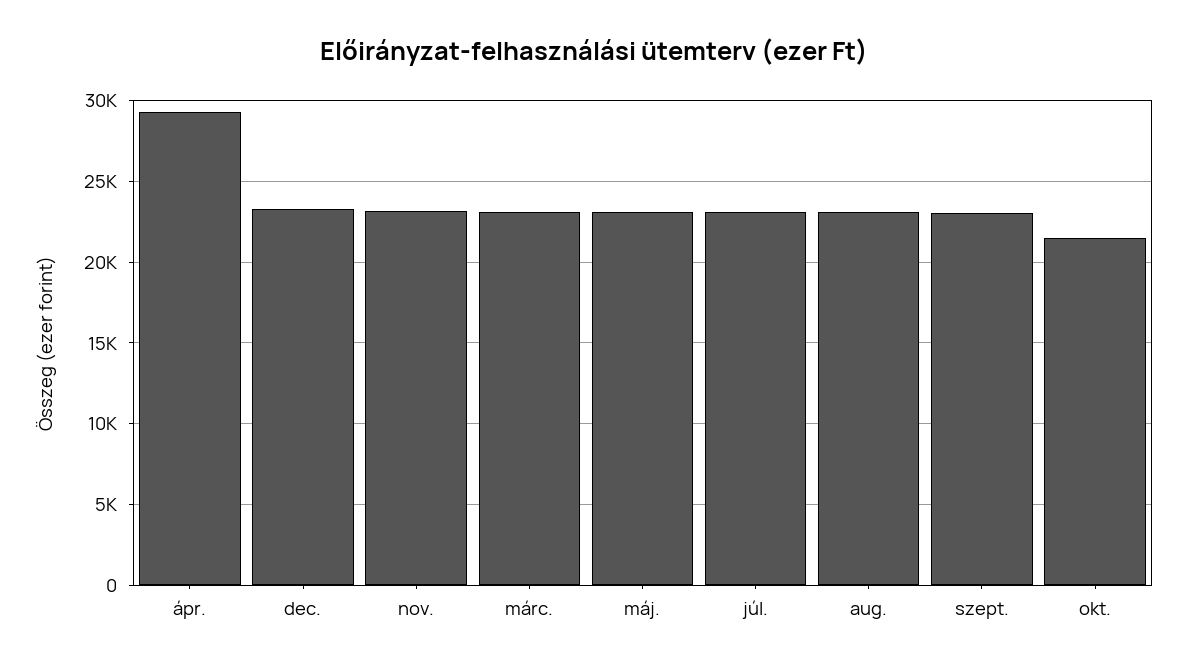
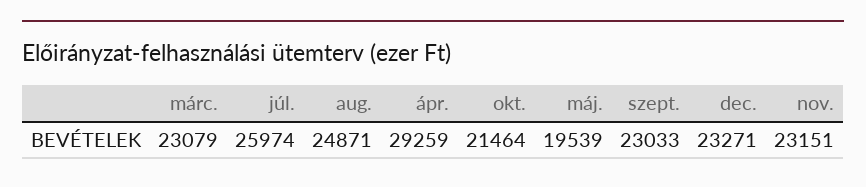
máj.: 23000 -> 19539
júl.: 23000 -> 25974
aug.: 23000 -> 24871

